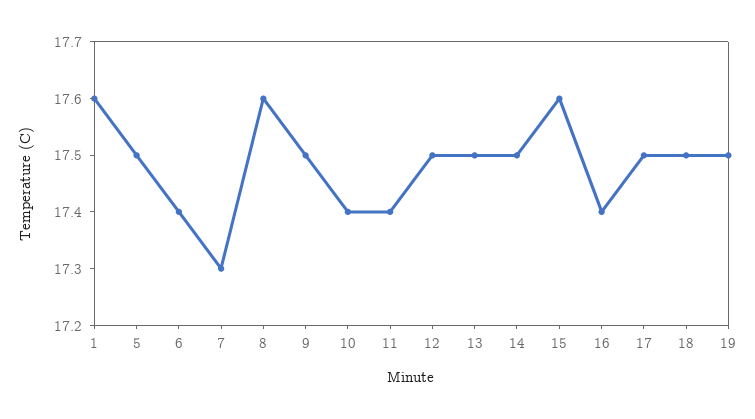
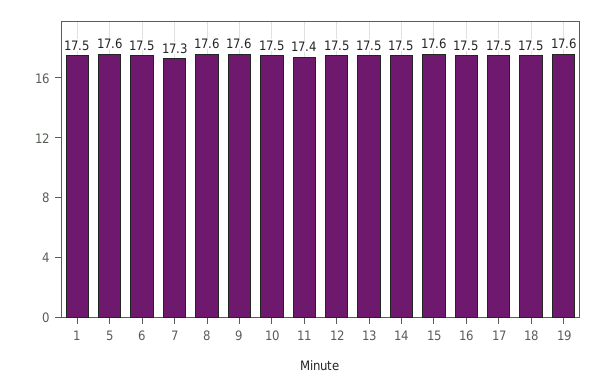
1: 17.6 -> 17.5
5: 17.5 -> 17.6
6: 17.4 -> 17.5
9: 17.5 -> 17.6
10: 17.4 -> 17.5
16: 17.4 -> 17.5
19: 17.5 -> 17.6

